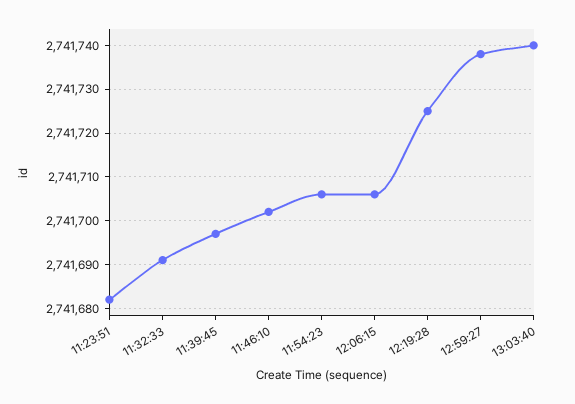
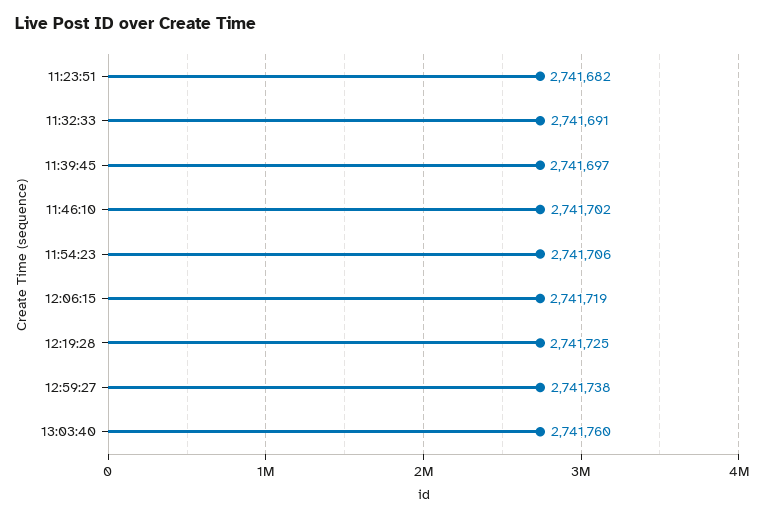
12:06:15: 2741705 -> 2741719
13:03:40: 2741740 -> 2741760

